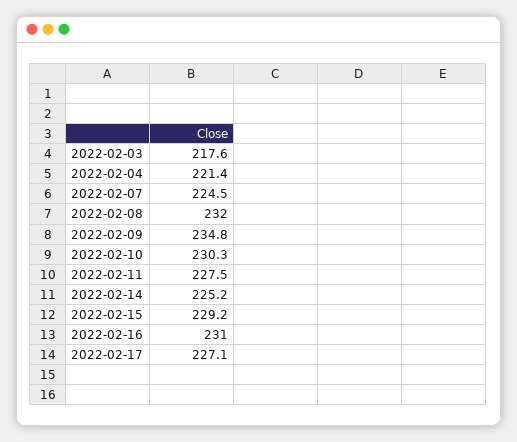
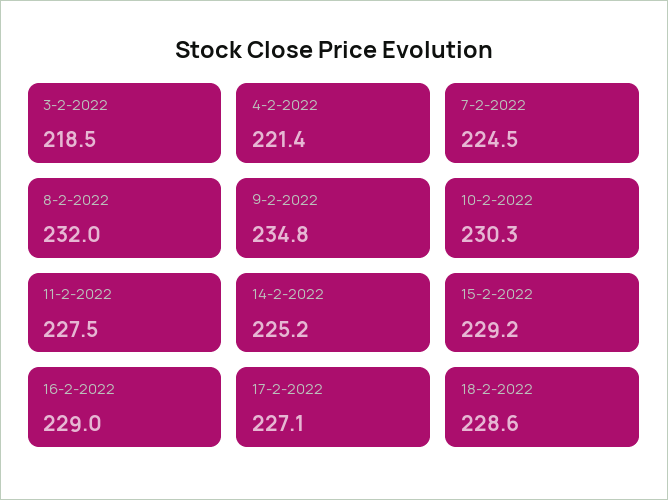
2022-02-03: 217.6 -> 218.5
2022-02-16: 231 -> 229
18-2-2022: none -> 228.6

